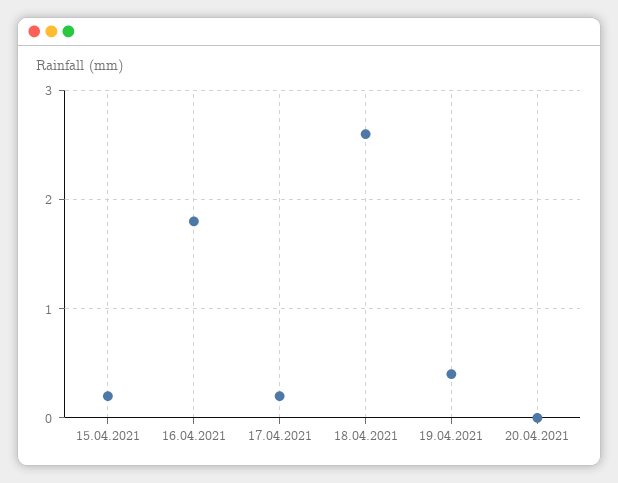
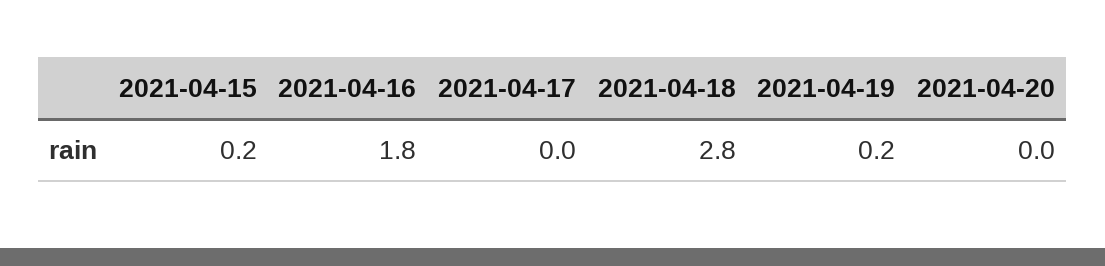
17.04.2021: 0.2 -> 0
18.04.2021: 2.6 -> 2.8
19.04.2021: 0.4 -> 0.2

